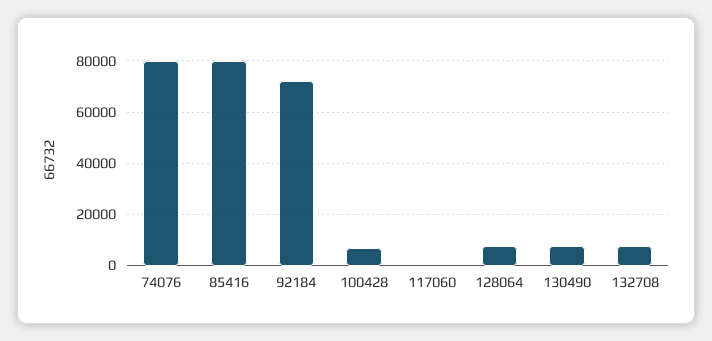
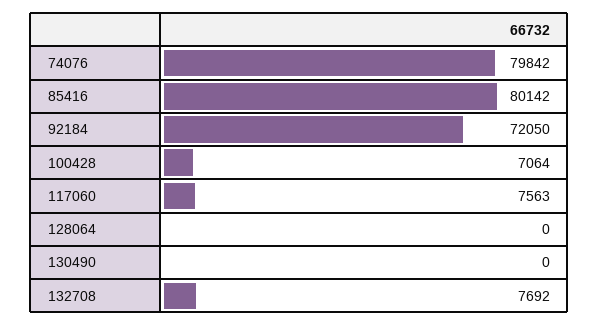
117060: 0 -> 7563
128064: 7500 -> 0
130490: 7500 -> 0

